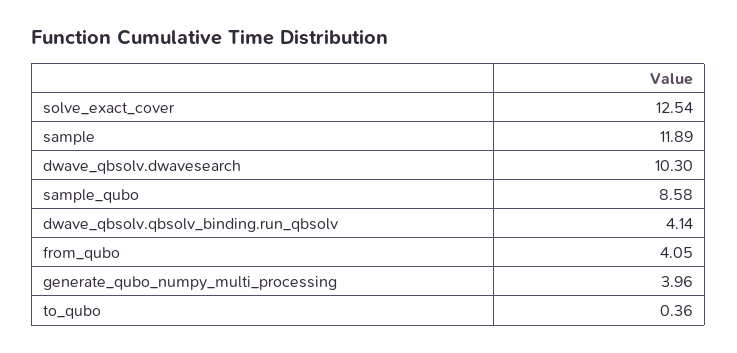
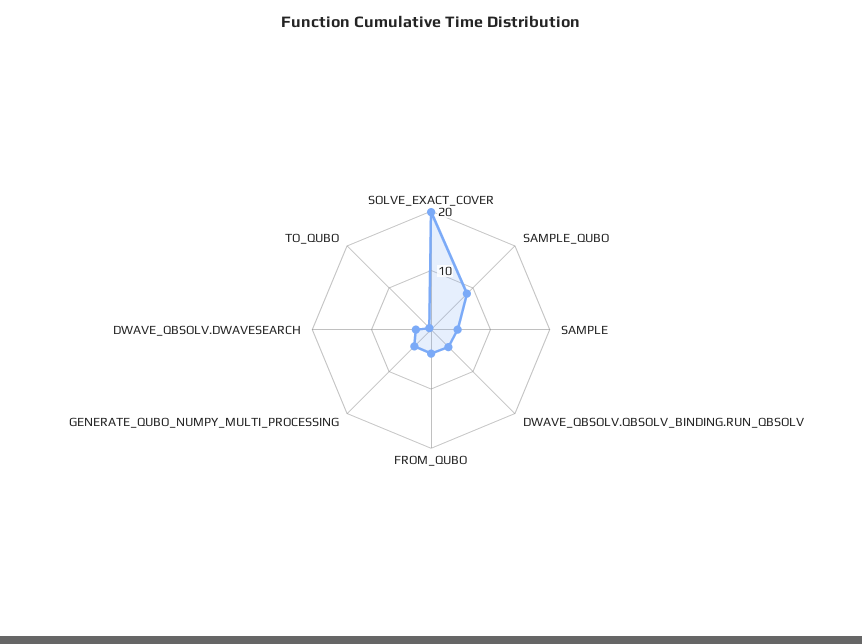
solve_exact_cover: 12.54 -> 20
sample: 11.89 -> 4
dwave_qbsolv.dwavesearch: 10.3 -> 2

